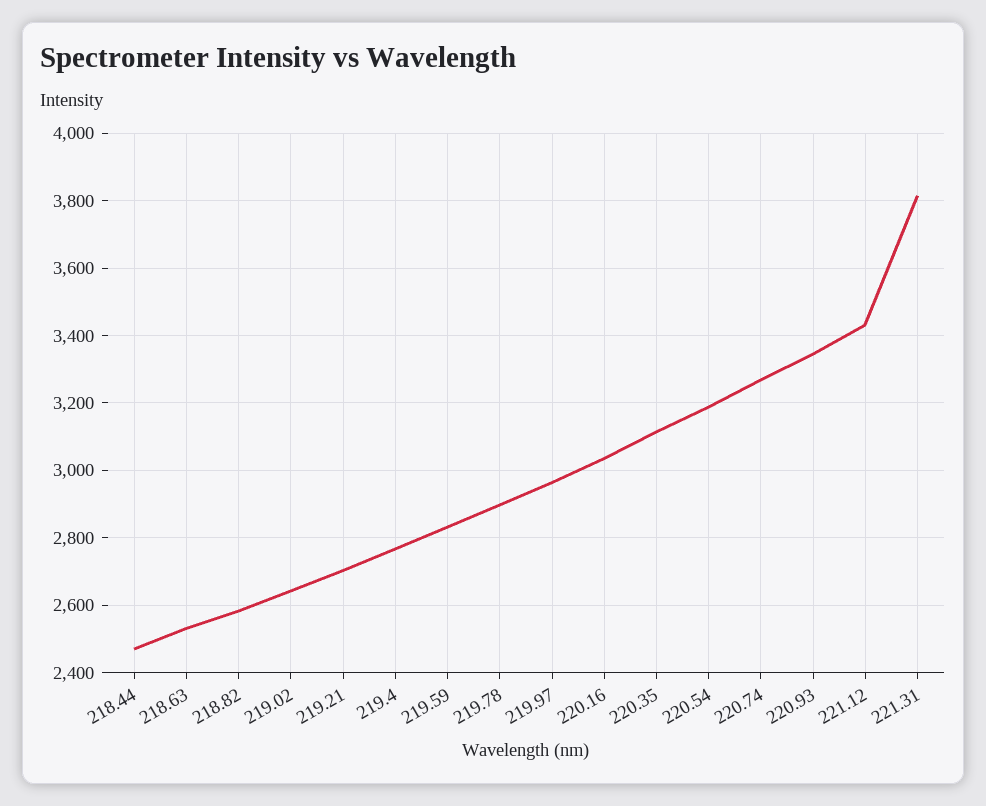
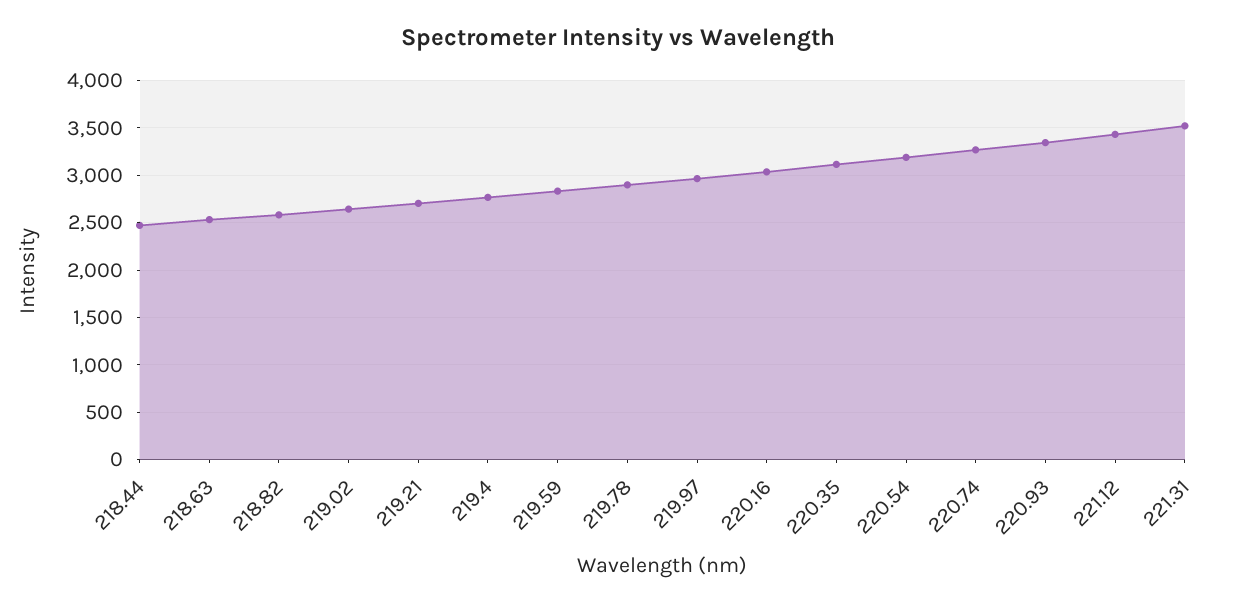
221.31: 3820 -> 3500

